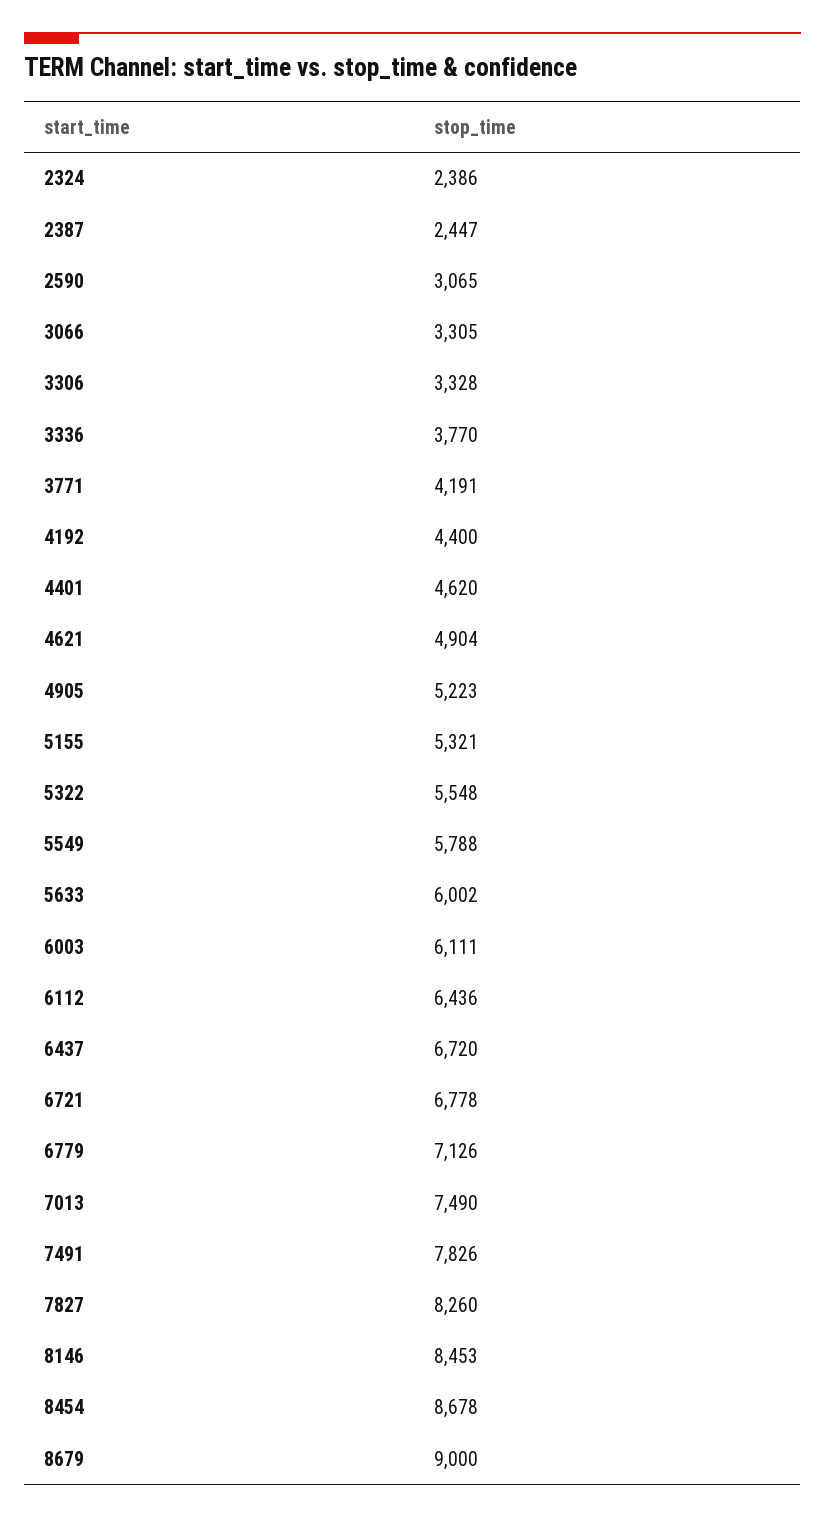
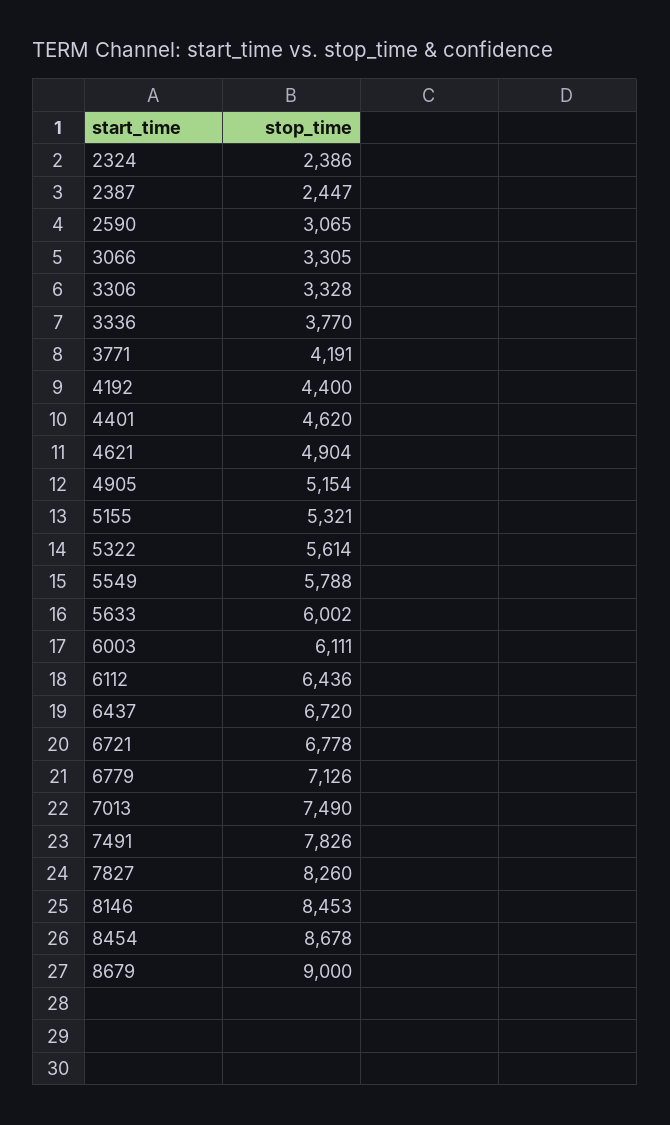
4905: 5223 -> 5154
5322: 5548 -> 5614

